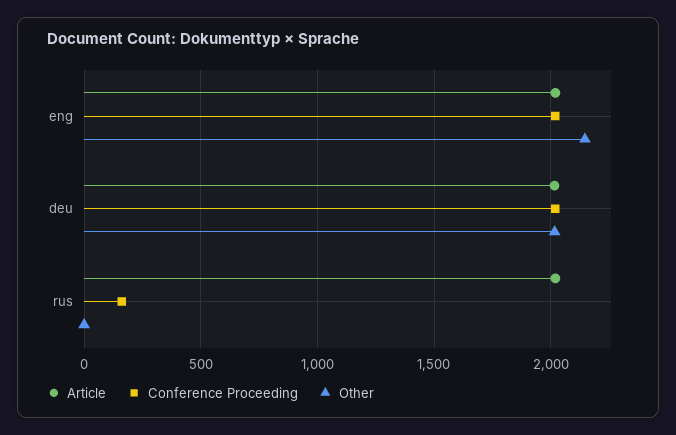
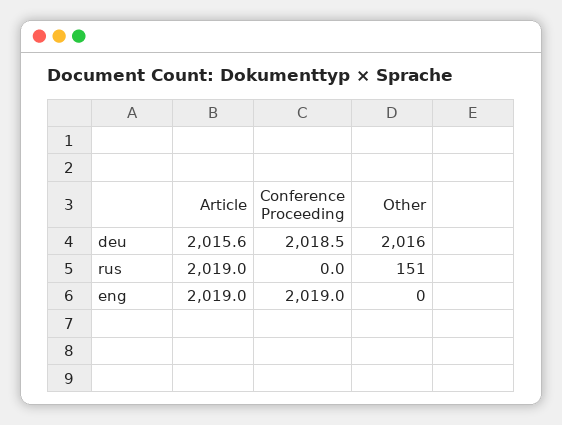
Other, eng: 2150 -> 0
Conference Proceeding, rus: 150 -> 0
Other, rus: 0 -> 151

